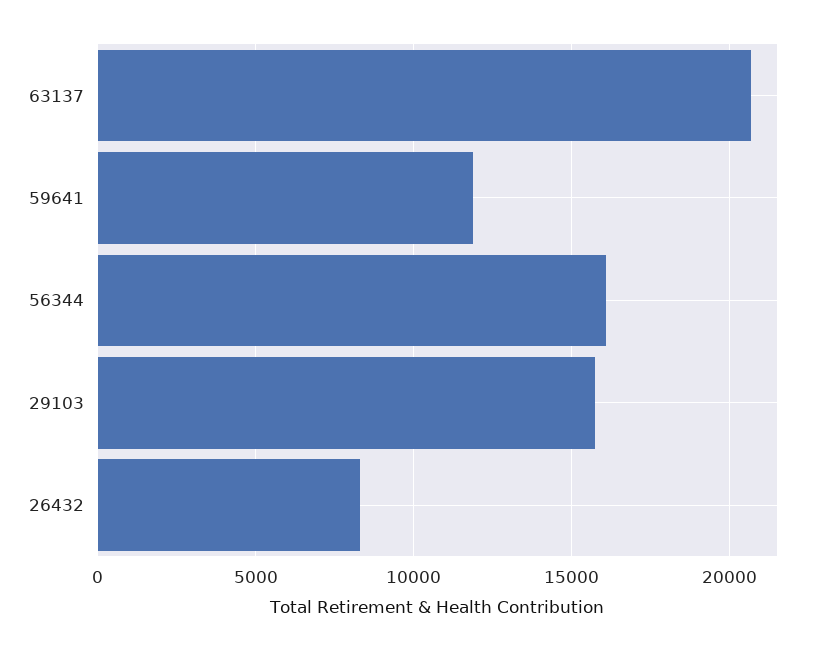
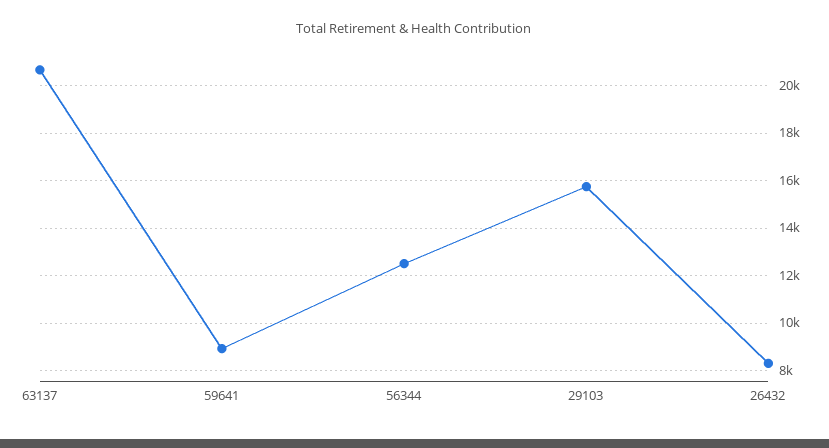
59641: 12000 -> 9000
56344: 16000 -> 12500

